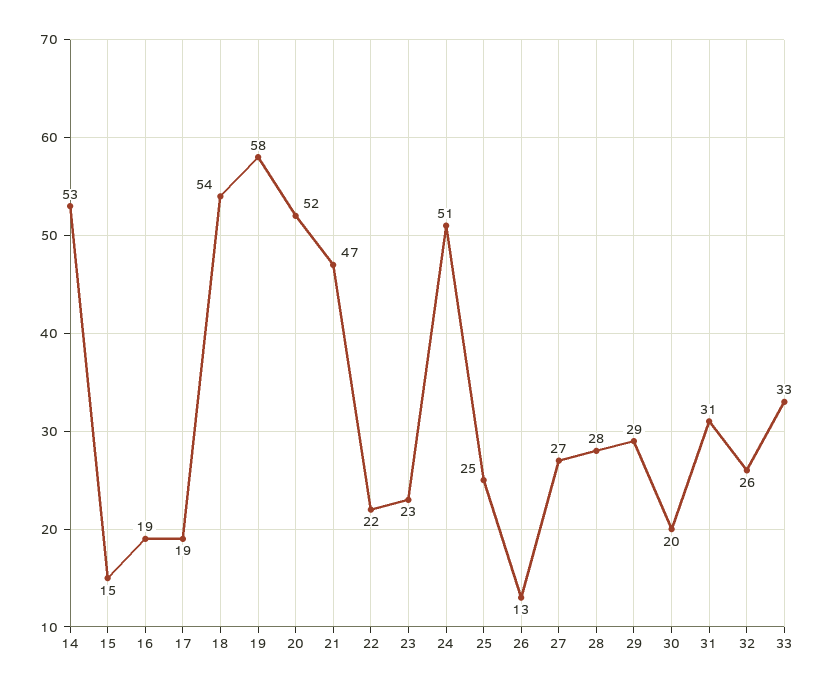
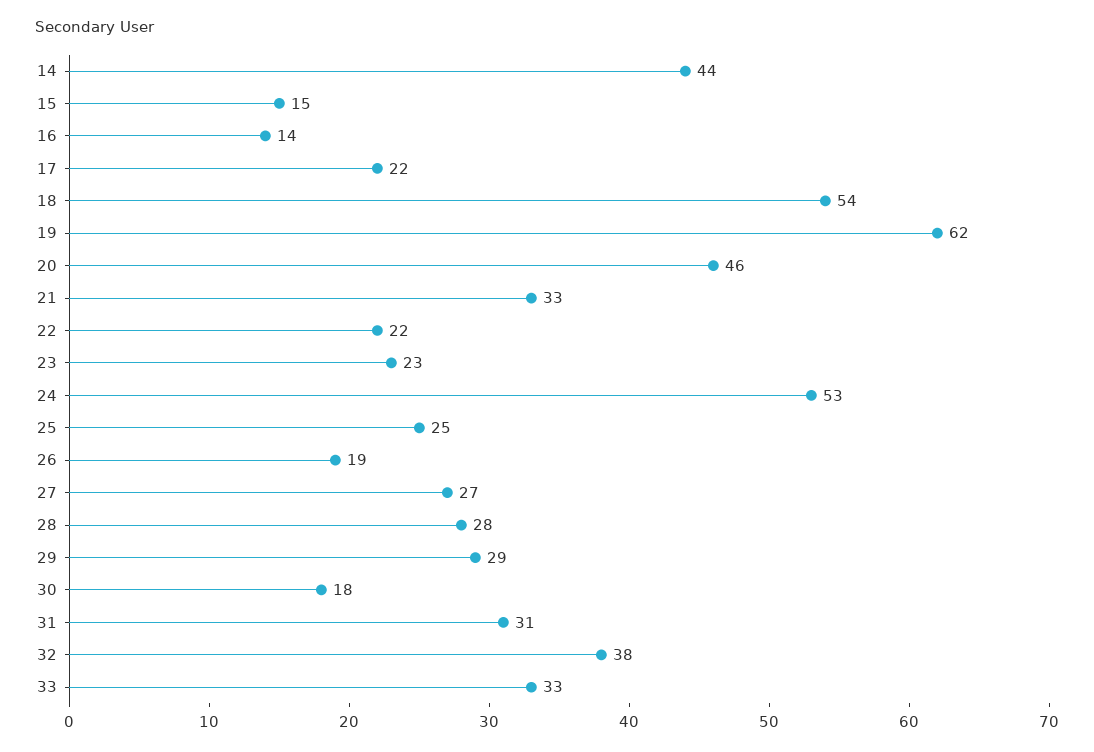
14: 53 -> 44
16: 19 -> 14
17: 19 -> 22
19: 58 -> 62
20: 52 -> 46
21: 47 -> 33
24: 51 -> 53
26: 13 -> 19
30: 20 -> 18
32: 26 -> 38

